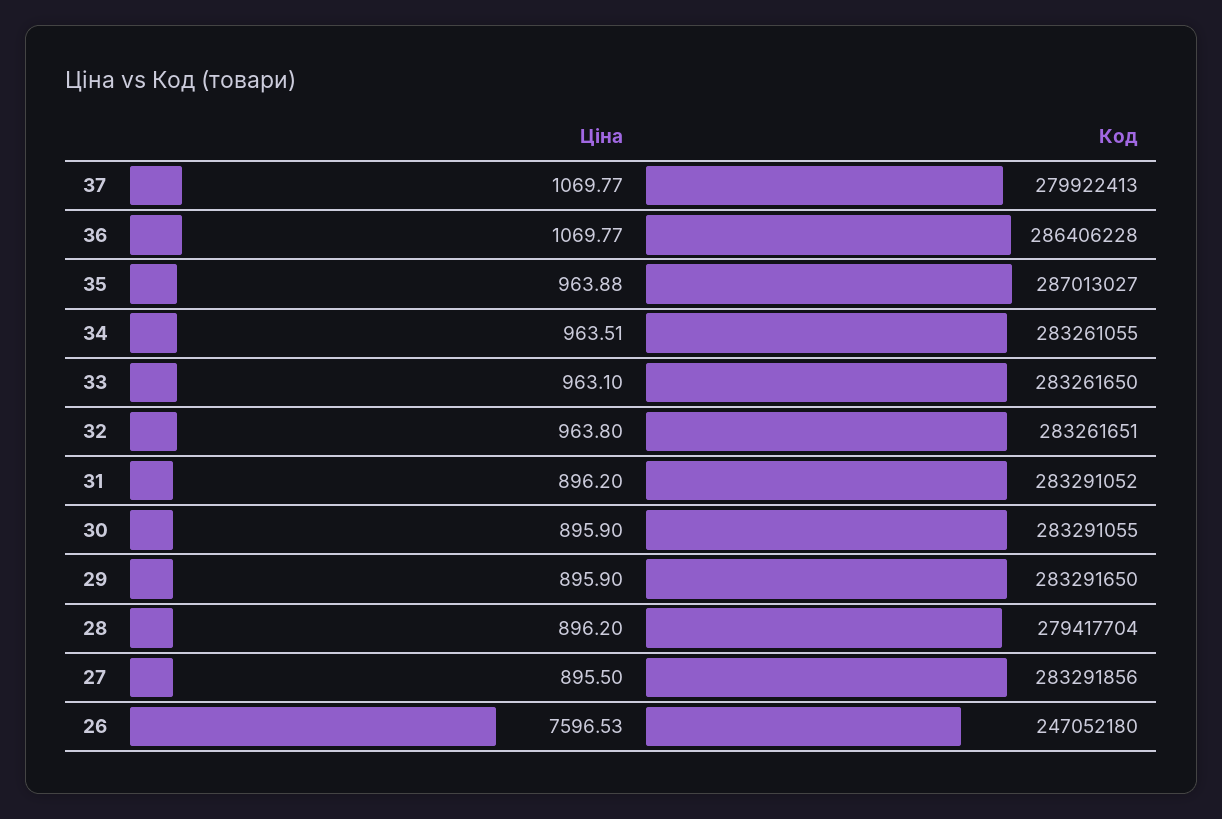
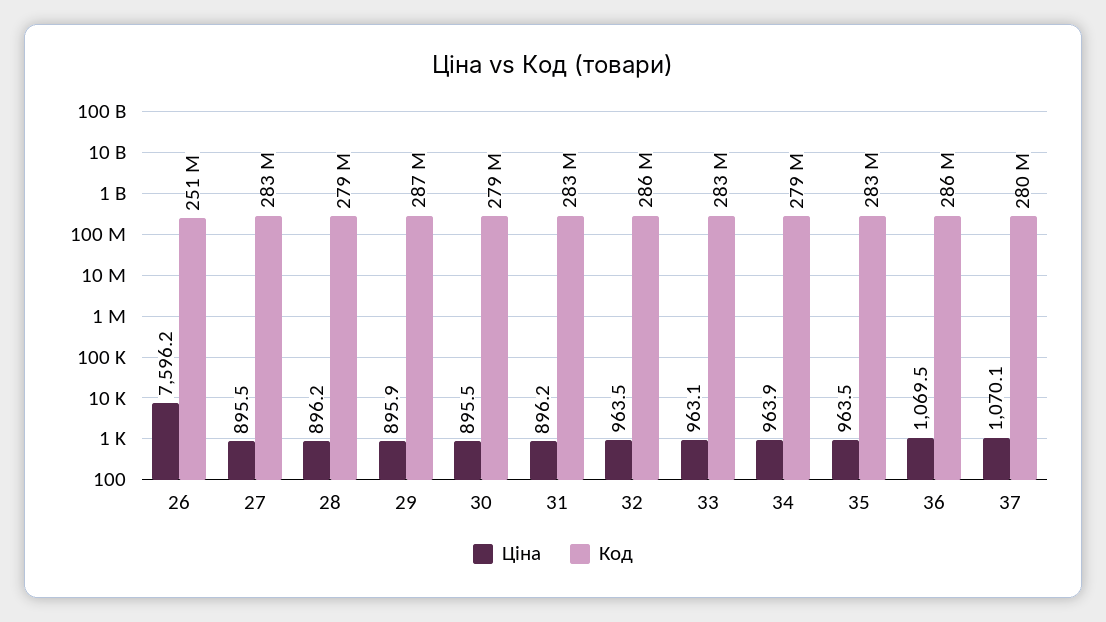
Ціна, 37: 1069.77 -> 1070.1
Ціна, 36: 1069.77 -> 1069.5
Ціна, 35: 963.88 -> 963.5
Код, 35: 287013027 -> 283000000
Ціна, 34: 963.51 -> 963.9
Код, 34: 283261055 -> 279000000
Ціна, 32: 963.8 -> 963.5
Код, 32: 283261651 -> 286000000
Ціна, 30: 895.9 -> 895.5
Код, 30: 283291055 -> 279000000
Код, 29: 283291650 -> 287000000
Ціна, 26: 7596.53 -> 7596.2
Код, 26: 247052180 -> 251000000

